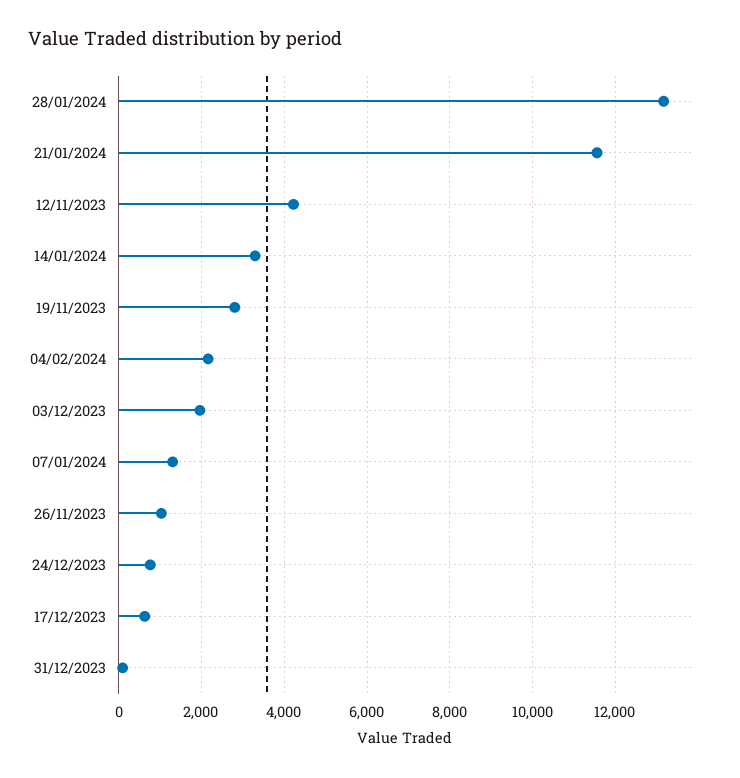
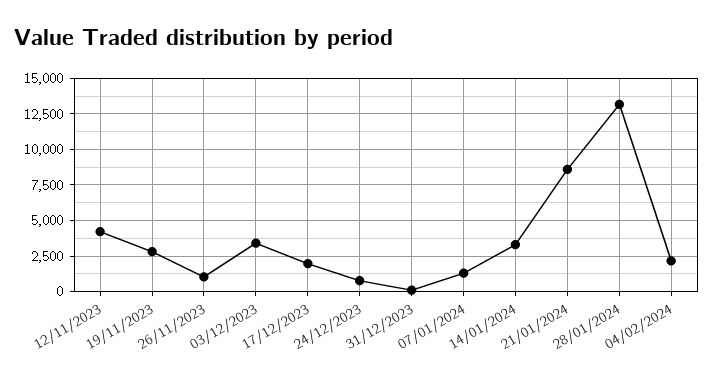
21/01/2024: 11600 -> 8500
03/12/2023: 2000 -> 3500
17/12/2023: 600 -> 2000

